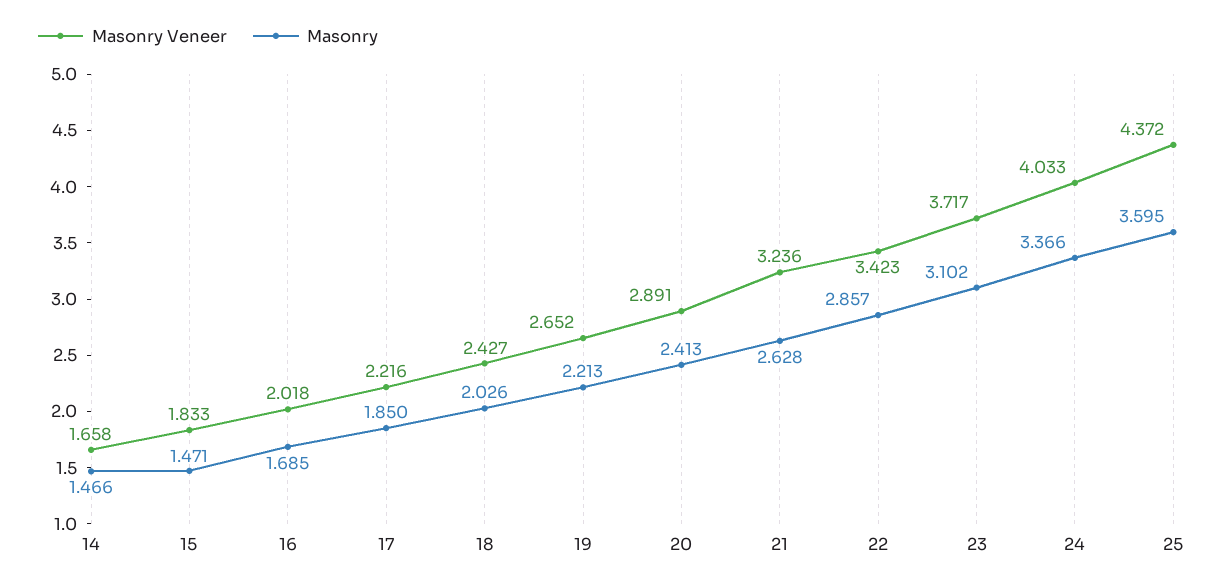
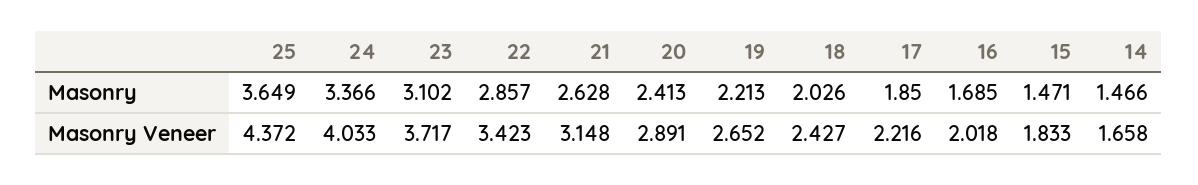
Masonry Veneer, 21: 3.236 -> 3.148
Masonry, 25: 3.595 -> 3.649

